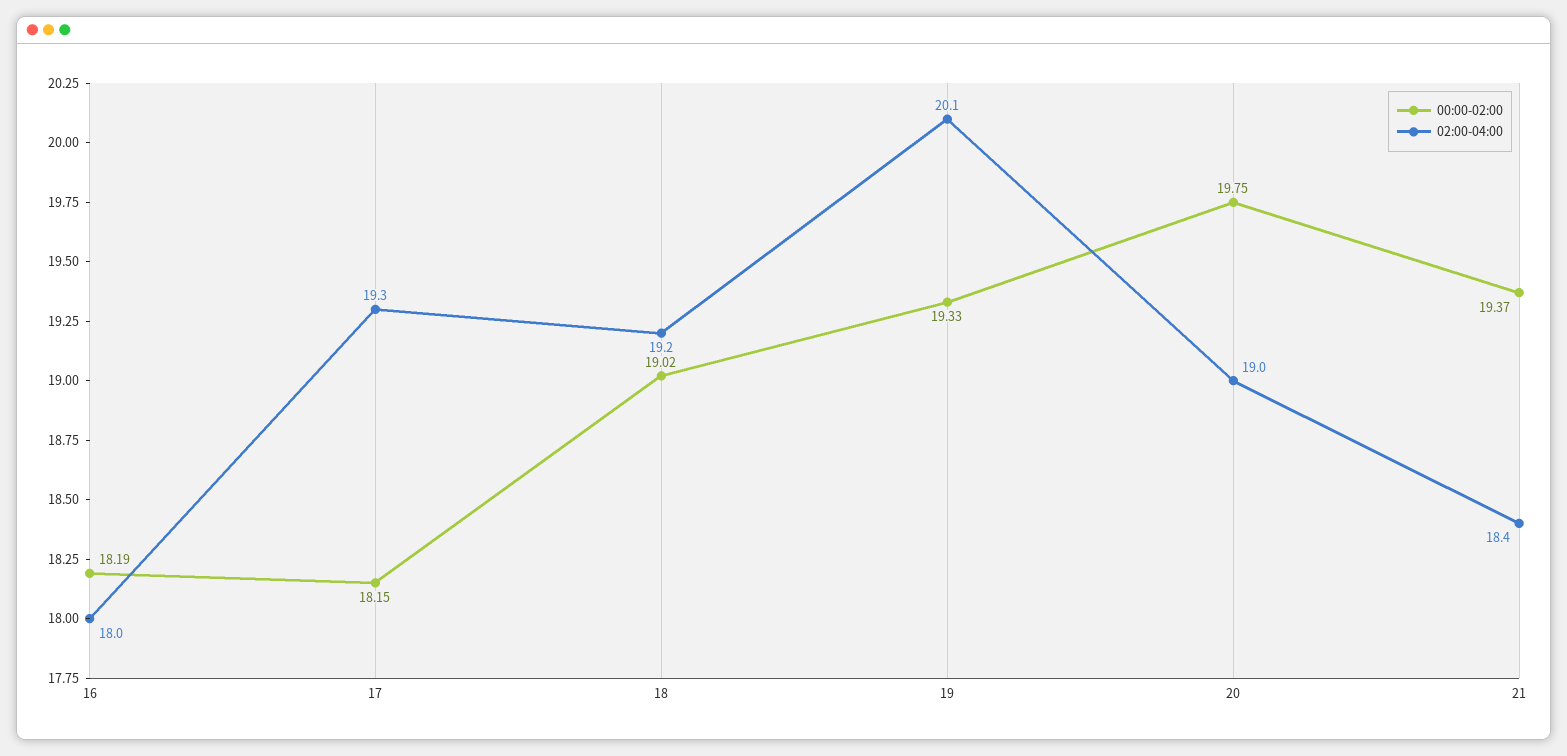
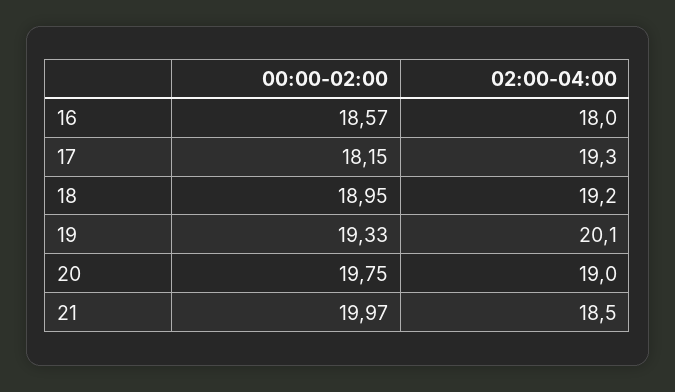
00:00-02:00, 16: 18.19 -> 18.57
00:00-02:00, 18: 19.02 -> 18.95
00:00-02:00, 21: 19.37 -> 19.97
02:00-04:00, 21: 18.4 -> 18.5

